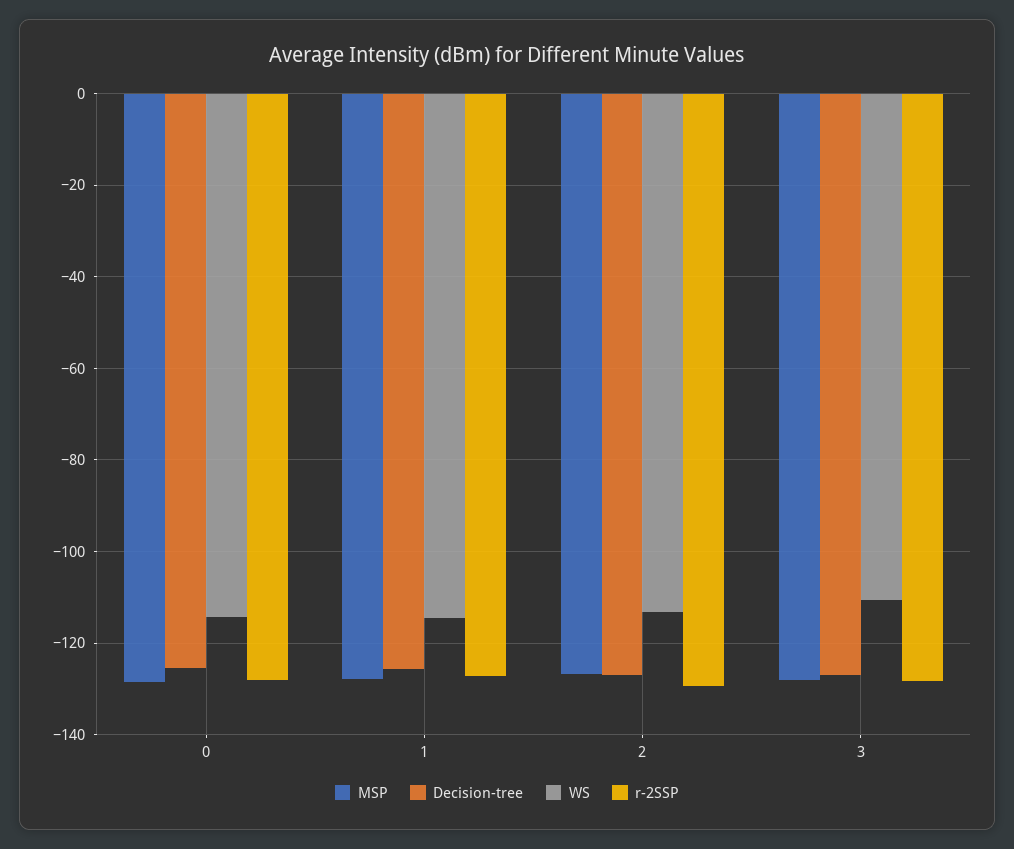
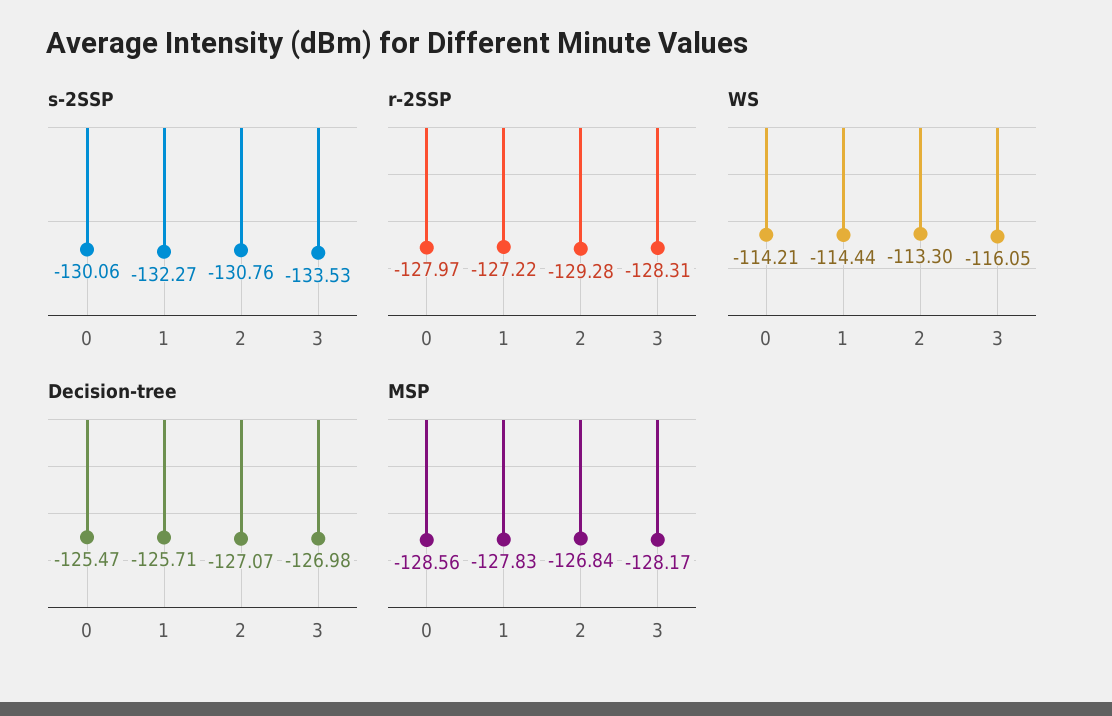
WS, 3: -110 -> -116.05
s-2SSP, 0: none -> -130.06
s-2SSP, 1: none -> -132.27
s-2SSP, 2: none -> -130.76
s-2SSP, 3: none -> -133.53

